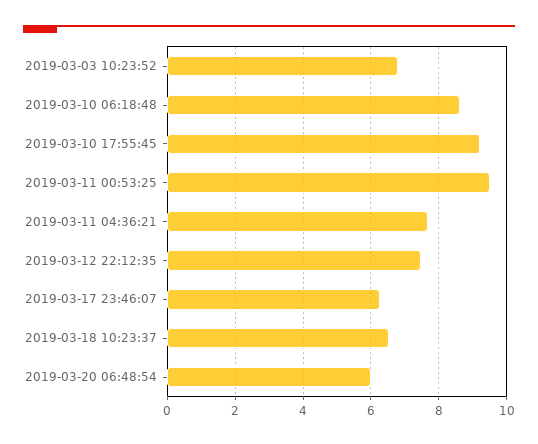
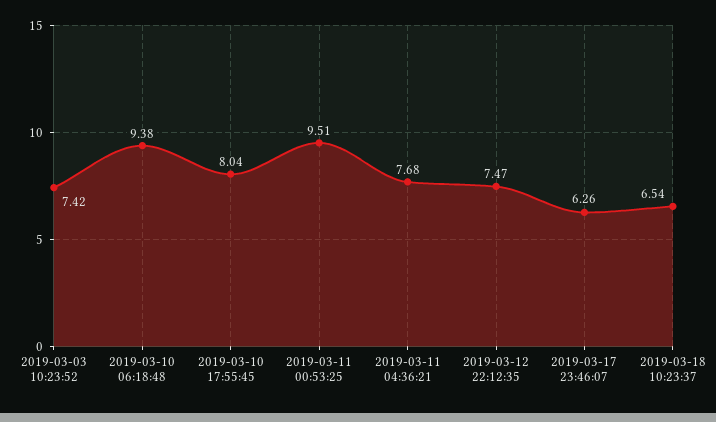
2019-03-03 10:23:52: 6.8 -> 7.42
2019-03-10 06:18:48: 8.6 -> 9.38
2019-03-10 17:55:45: 9.2 -> 8.04
2019-03-20 06:48:54: 6 -> none

